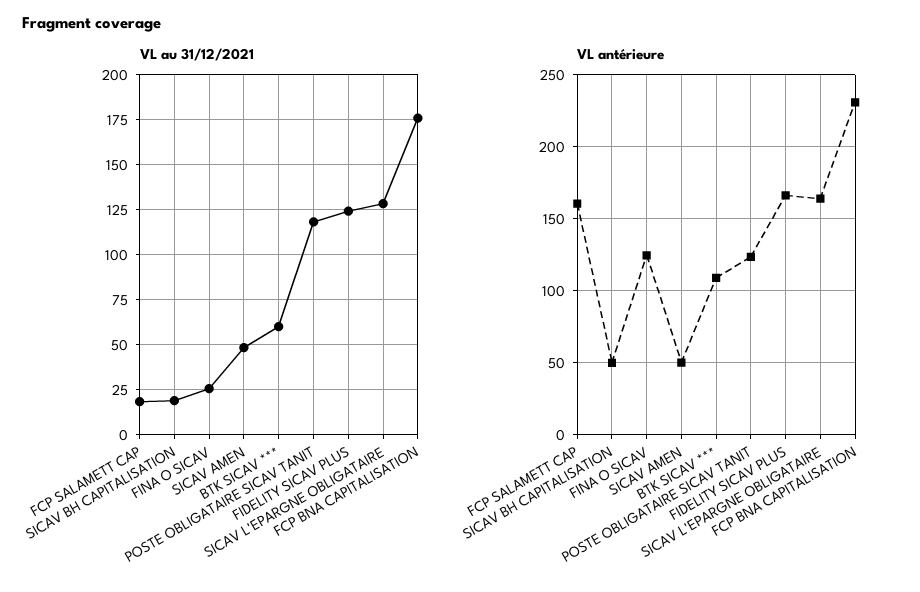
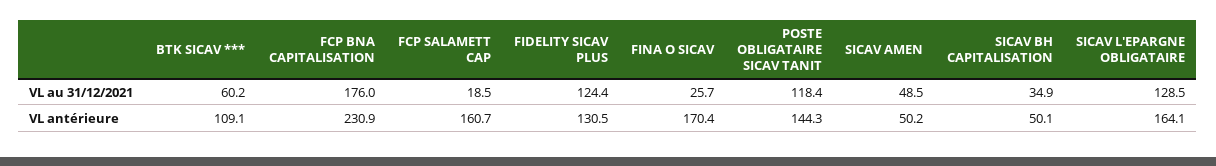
VL au 31/12/2021, SICAV BH CAPITALISATION: 20 -> 34.9
VL antérieure, FINA O SICAV: 125 -> 170.4
VL antérieure, POSTE OBLIGATAIRE SICAV TANIT: 125 -> 144.3
VL antérieure, FIDELITY SICAV PLUS: 165 -> 130.5

